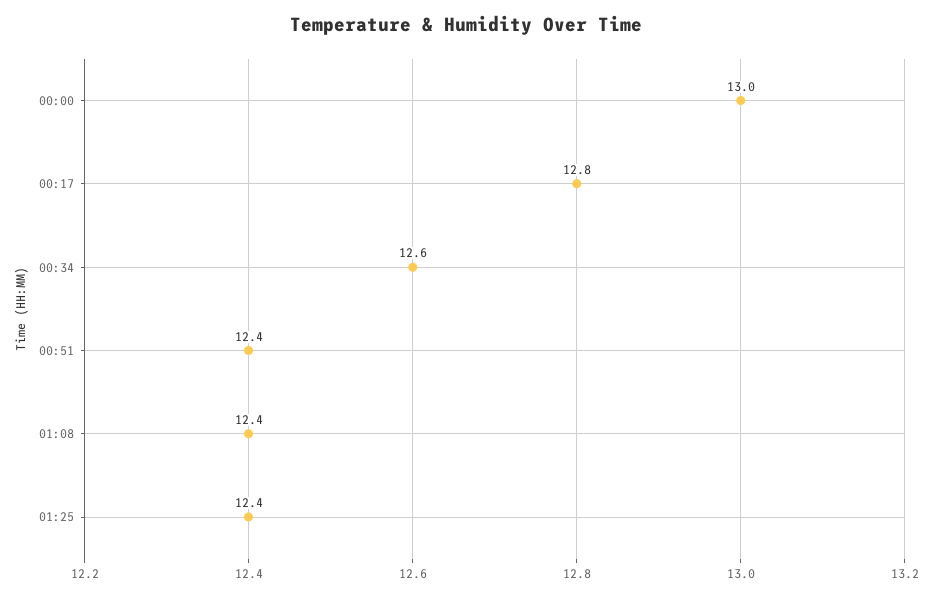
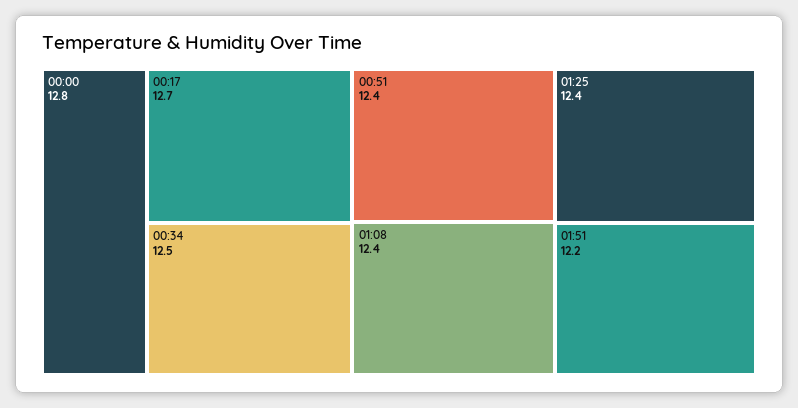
00:00: 13 -> 12.8
00:17: 12.8 -> 12.7
00:34: 12.6 -> 12.5
01:51: none -> 12.2

